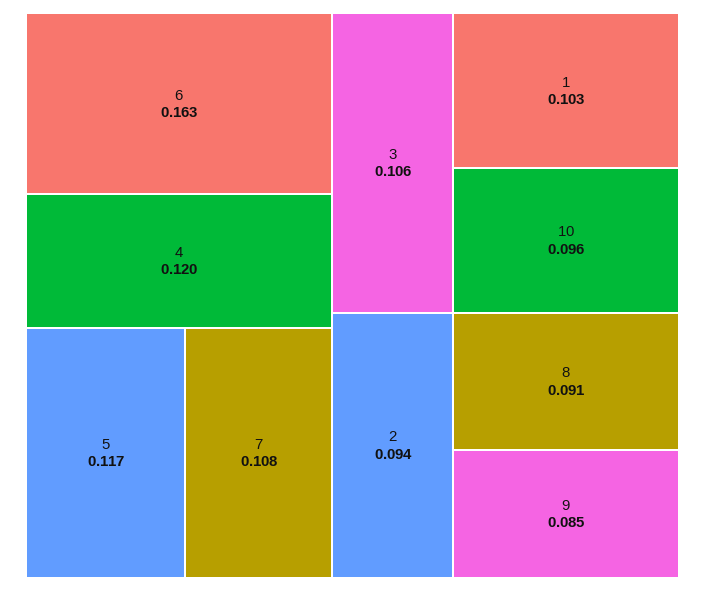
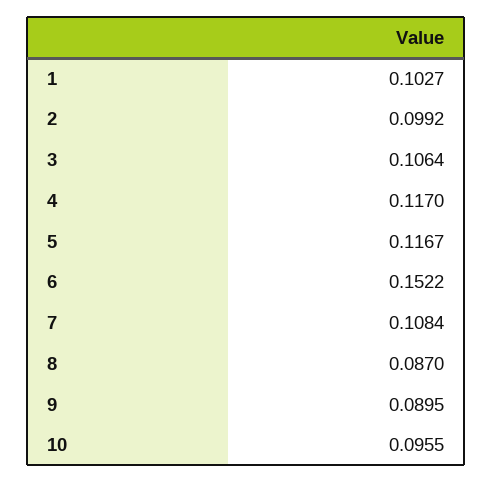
6: 0.163 -> 0.1522
4: 0.12 -> 0.117
2: 0.094 -> 0.0992
8: 0.091 -> 0.087
9: 0.085 -> 0.0895

